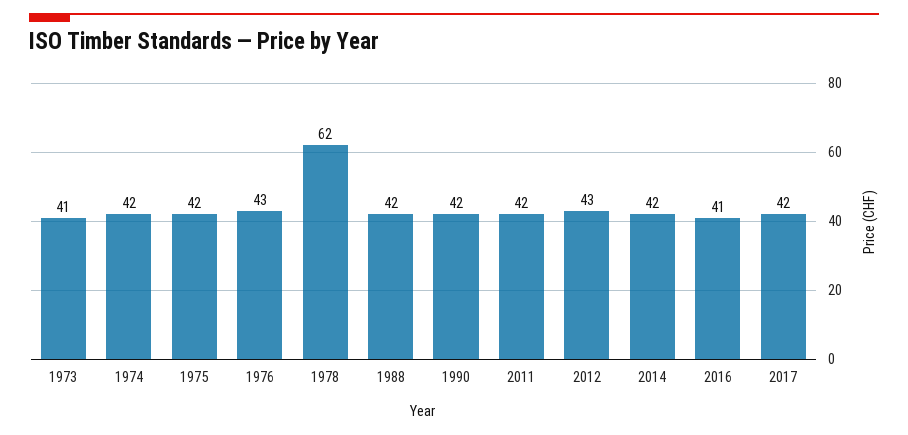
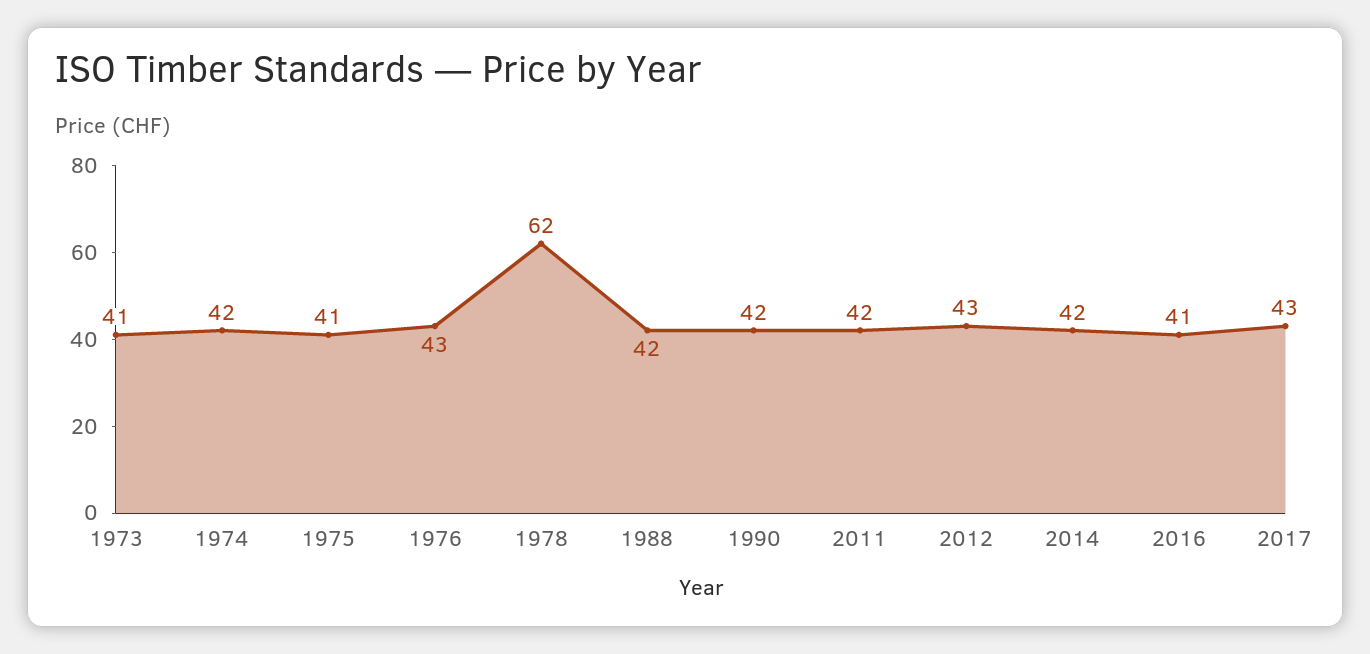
1975: 42 -> 41
2017: 42 -> 43

